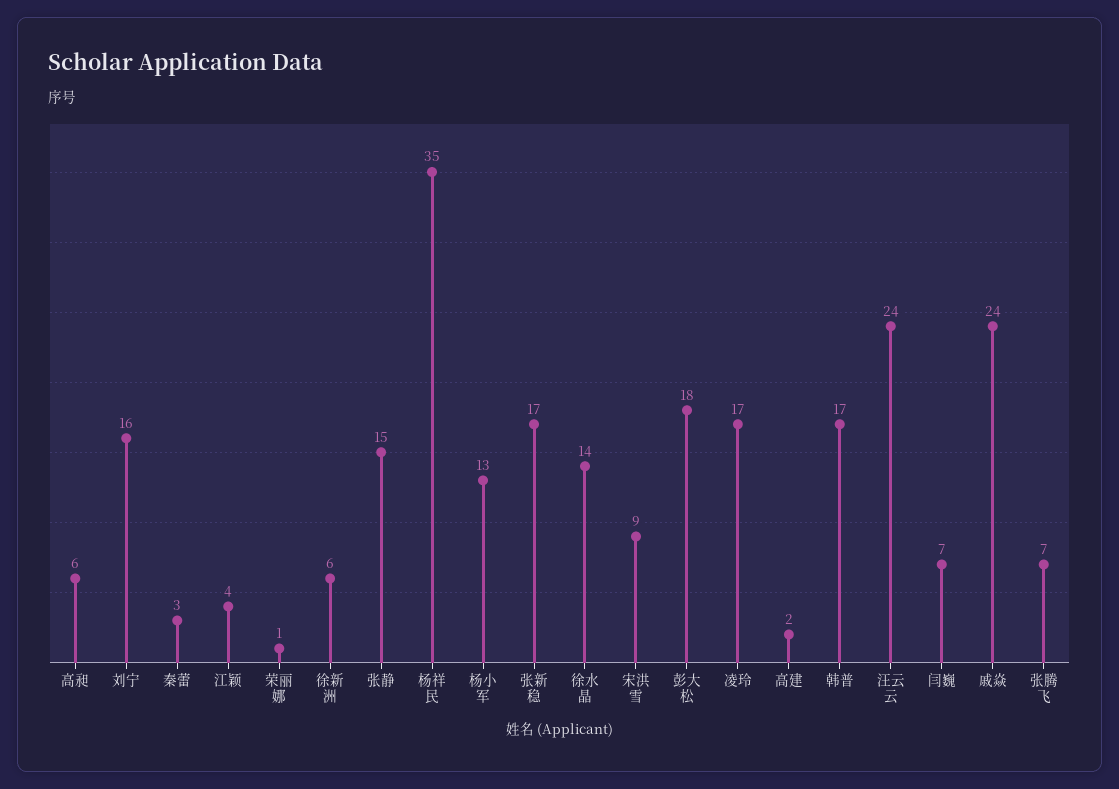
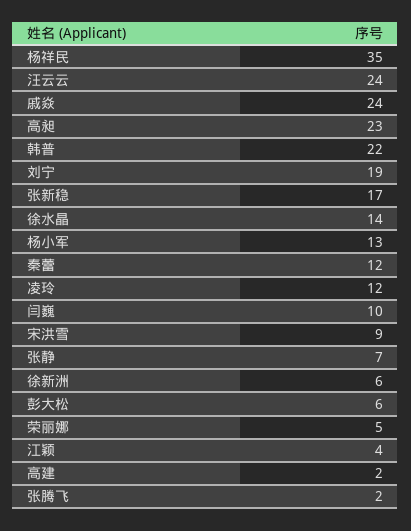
高昶: 6 -> 23
刘宁: 16 -> 19
秦蕾: 3 -> 12
荣丽娜: 1 -> 5
张静: 15 -> 7
彭大松: 18 -> 6
凌玲: 17 -> 12
韩普: 17 -> 22
闫巍: 7 -> 10
张腾飞: 7 -> 2

